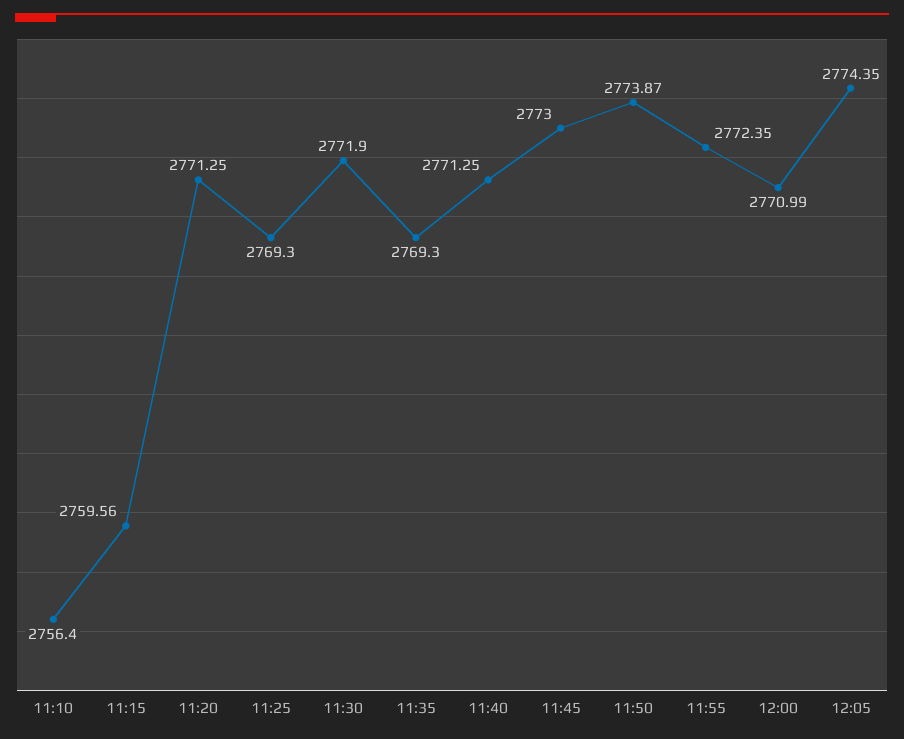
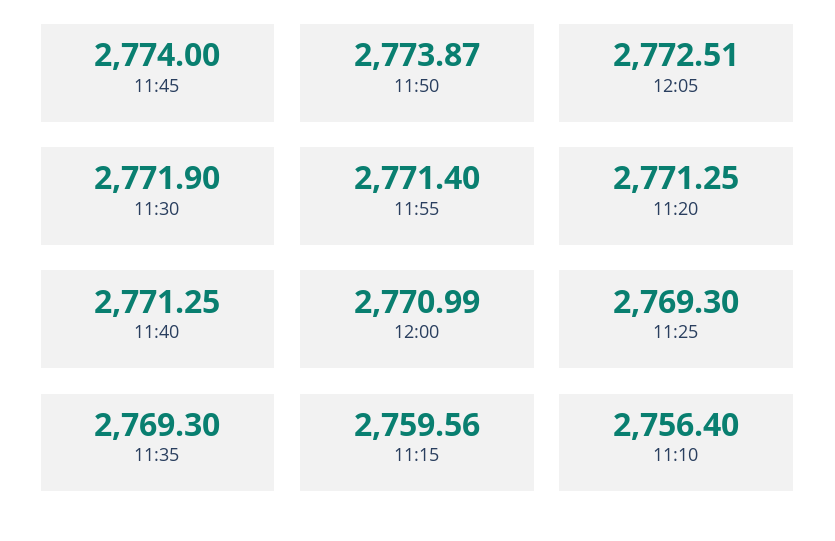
11:45: 2773 -> 2774
11:55: 2772.35 -> 2771.4
12:05: 2774.35 -> 2772.51

